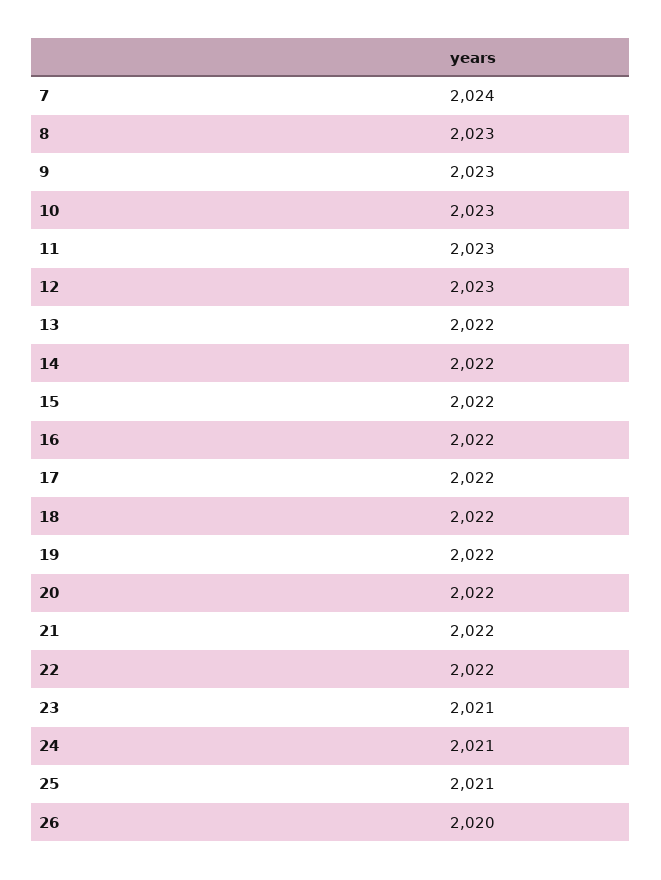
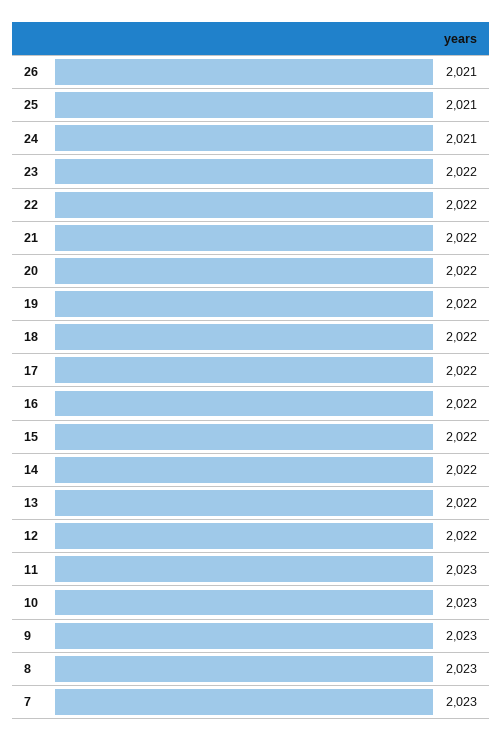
7: 2024 -> 2023
12: 2023 -> 2022
23: 2021 -> 2022
26: 2020 -> 2021

